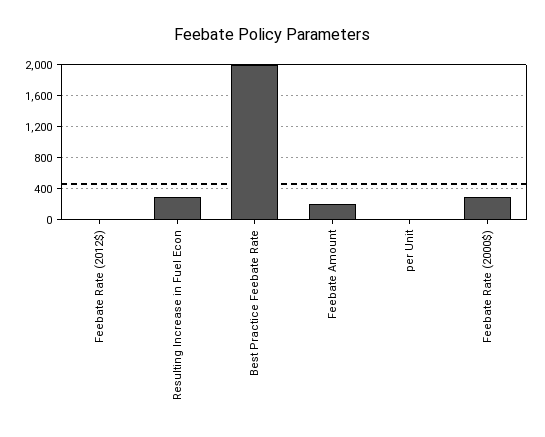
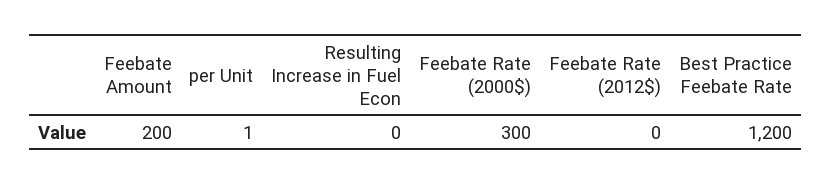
Resulting Increase in Fuel Econ: 300 -> 0
Best Practice Feebate Rate: 2000 -> 1200

